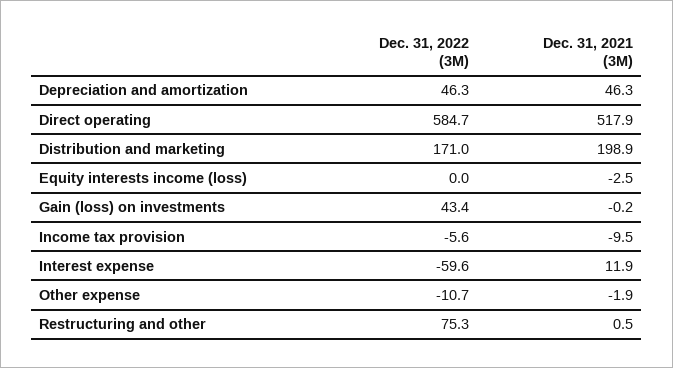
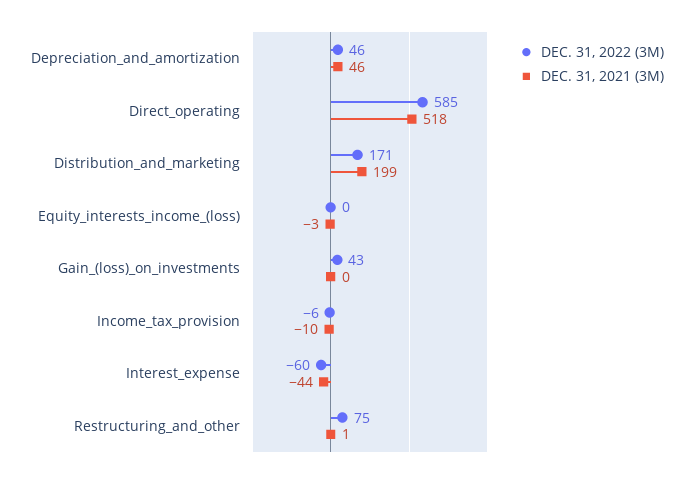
Dec. 31, 2021 (3M), Interest expense: 11.9 -> -44
Dec. 31, 2022 (3M), Other expense: -10.7 -> none
Dec. 31, 2021 (3M), Other expense: -1.9 -> none

